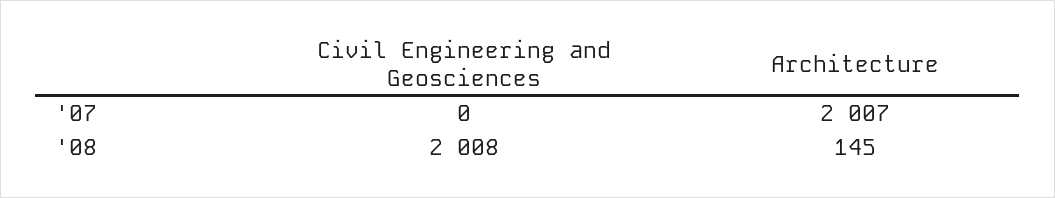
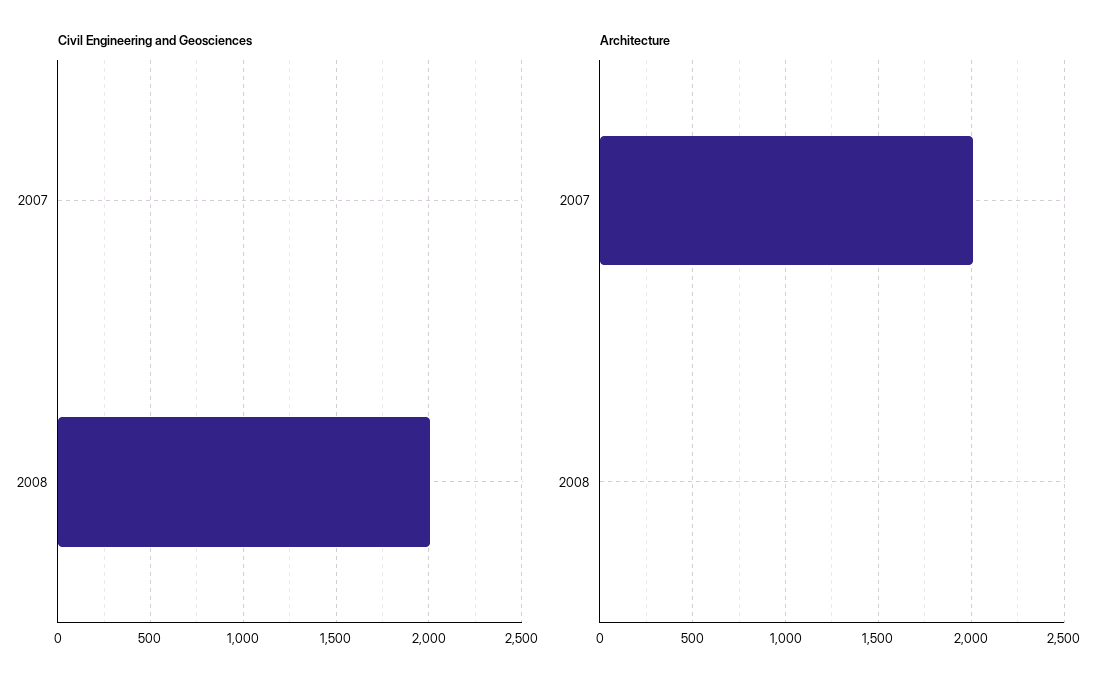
Architecture, '08: 145 -> 0

